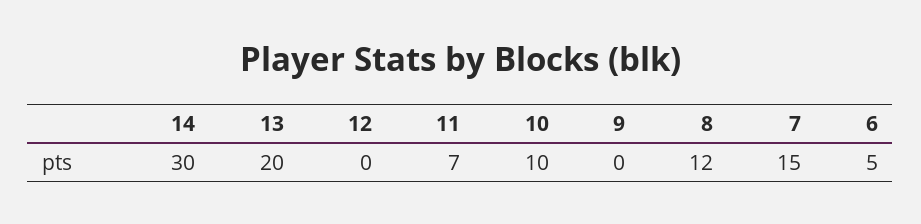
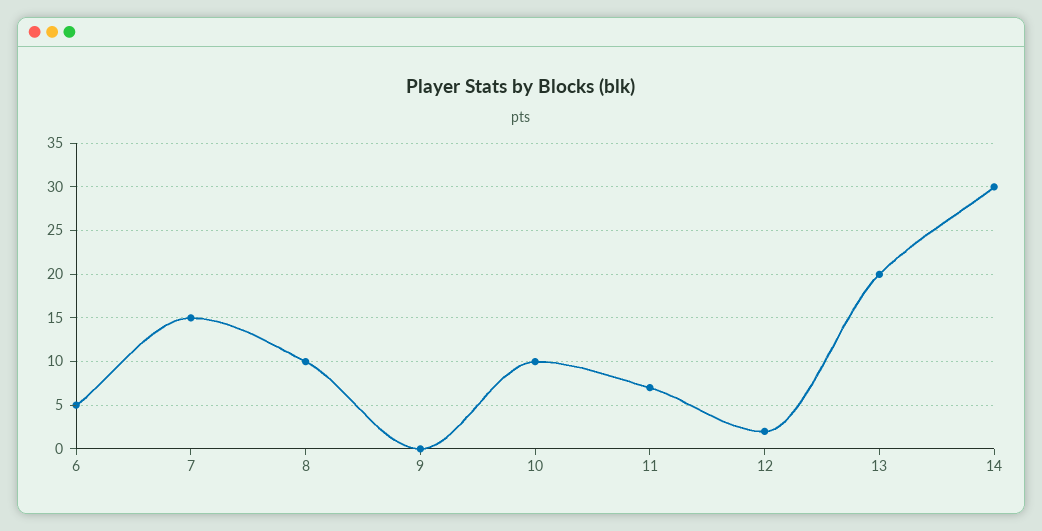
12: 0 -> 2
8: 12 -> 10

